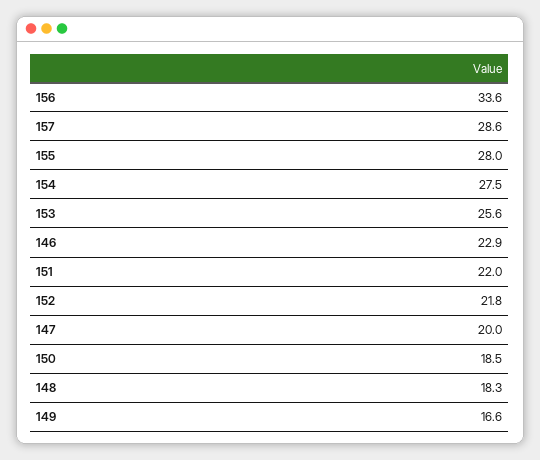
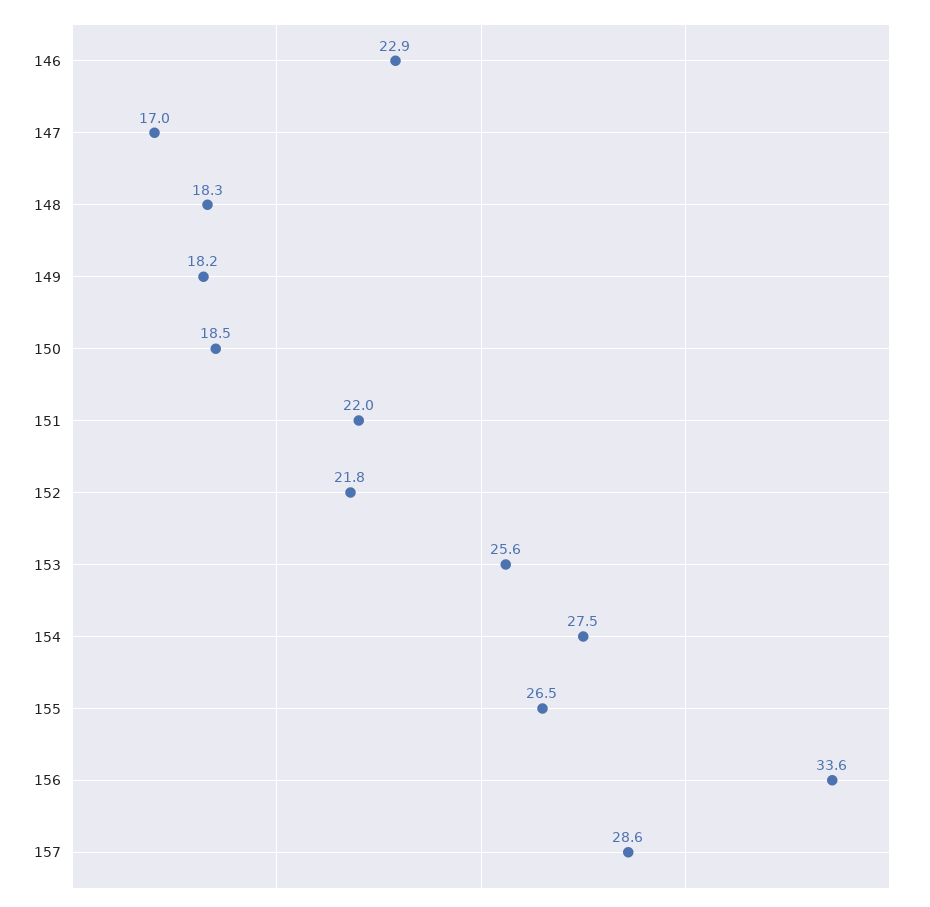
155: 28 -> 26.5
147: 20 -> 17
149: 16.6 -> 18.2

